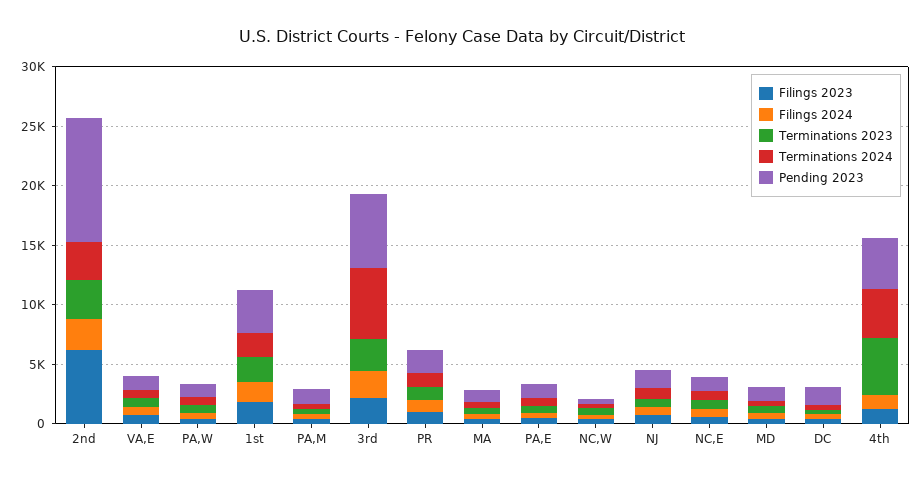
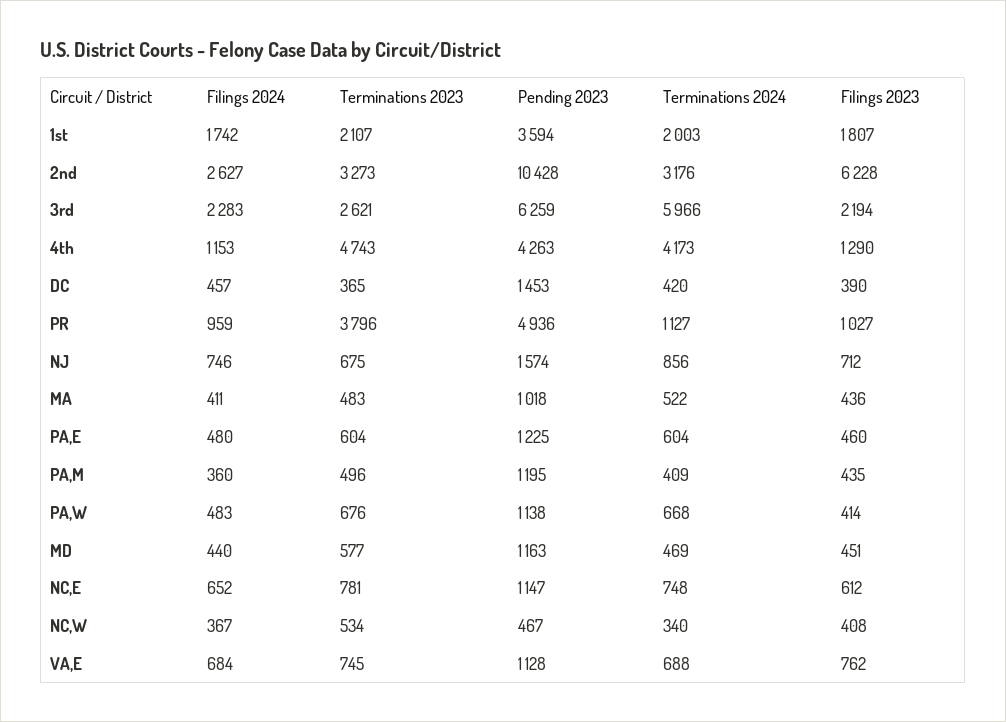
Terminations 2023, PR: 1000 -> 3796
Pending 2023, PR: 2000 -> 4936

